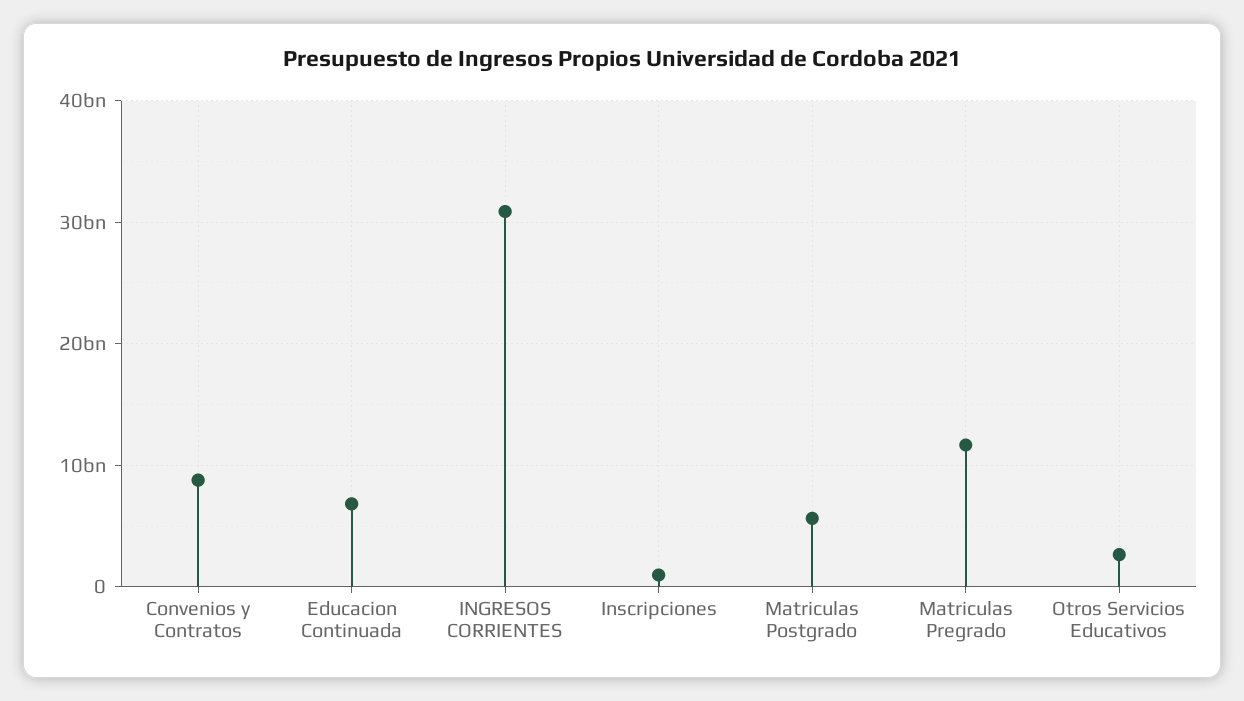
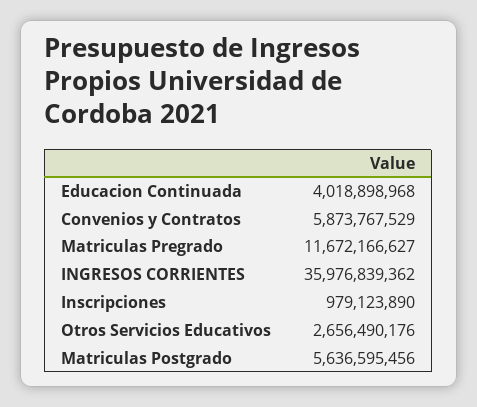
Convenios y Contratos: 9000000000 -> 5873767529
Educacion Continuada: 7000000000 -> 4018898968
INGRESOS CORRIENTES: 31000000000 -> 35976839362

